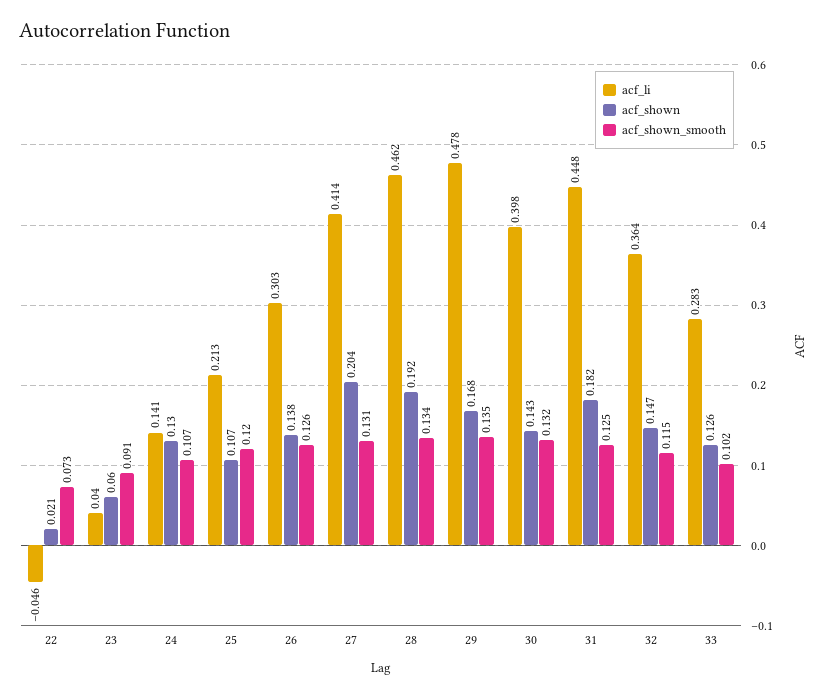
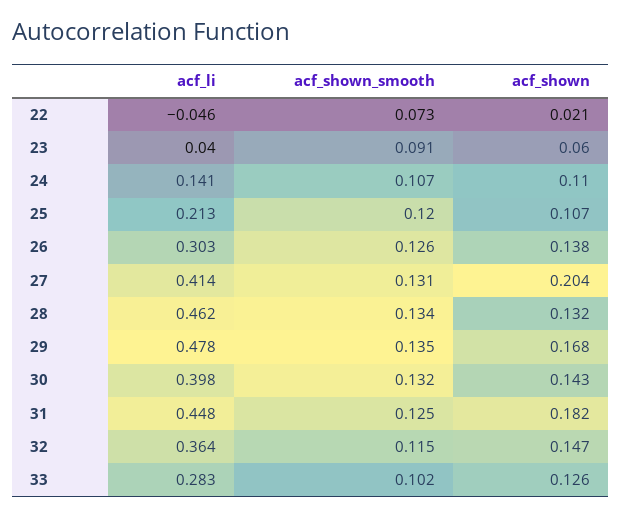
acf_shown, 24: 0.13 -> 0.11
acf_shown, 28: 0.192 -> 0.132

